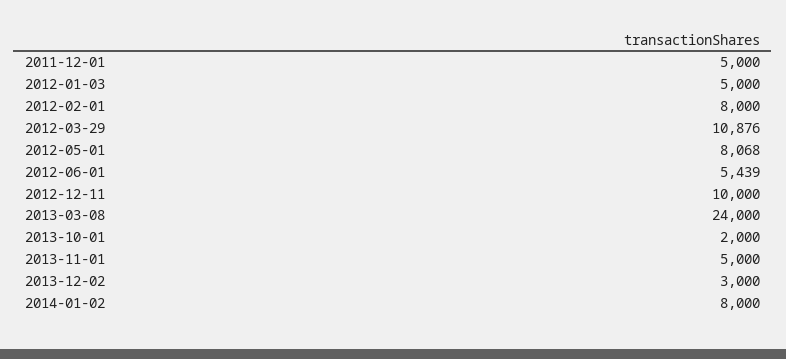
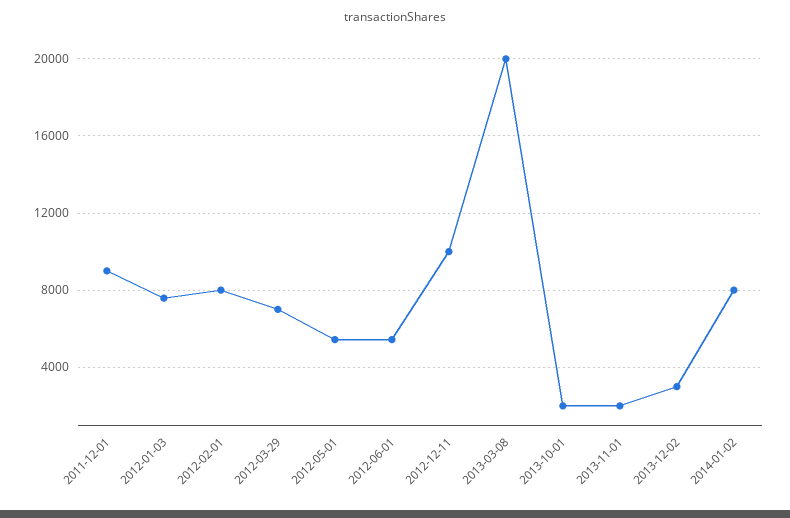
2011-12-01: 5000 -> 9000
2012-01-03: 5000 -> 7500
2012-03-29: 10876 -> 7000
2012-05-01: 8068 -> 5500
2013-03-08: 24000 -> 20000
2013-11-01: 5000 -> 2000

